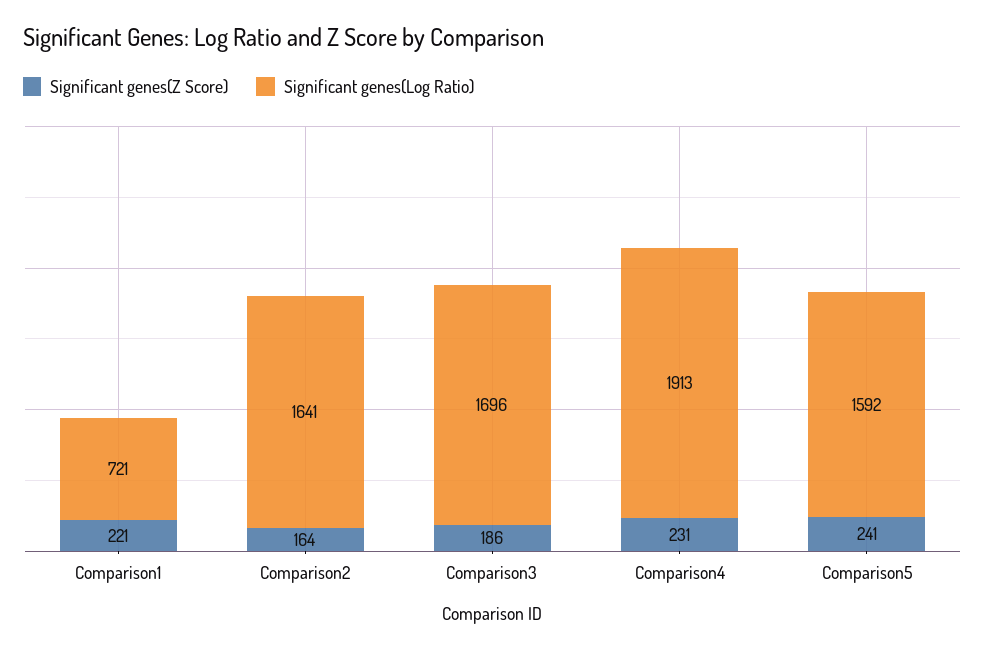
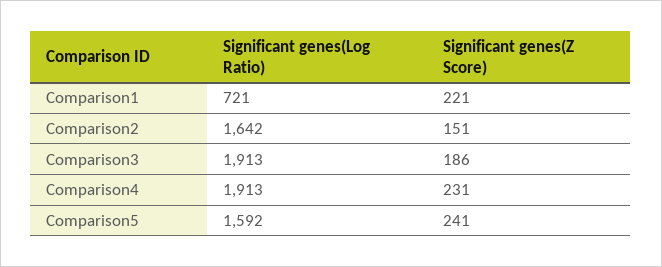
Significant genes(Z Score), Comparison2: 164 -> 151
Significant genes(Log Ratio), Comparison2: 1641 -> 1642
Significant genes(Log Ratio), Comparison3: 1696 -> 1913

